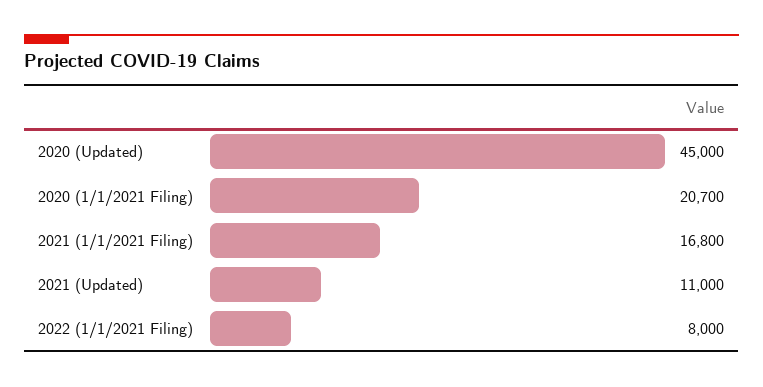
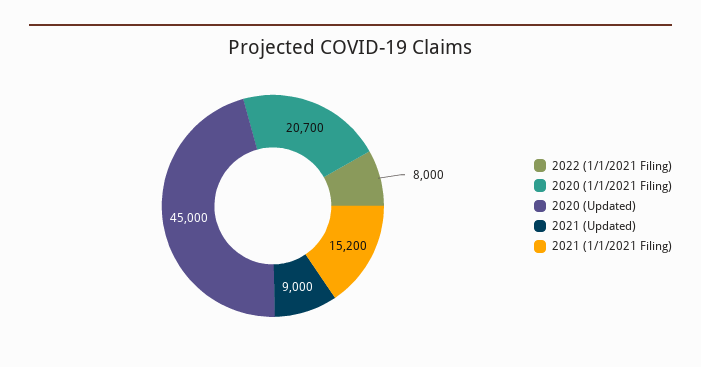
2021 (1/1/2021 Filing): 16800 -> 15200
2021 (Updated): 11000 -> 9000

